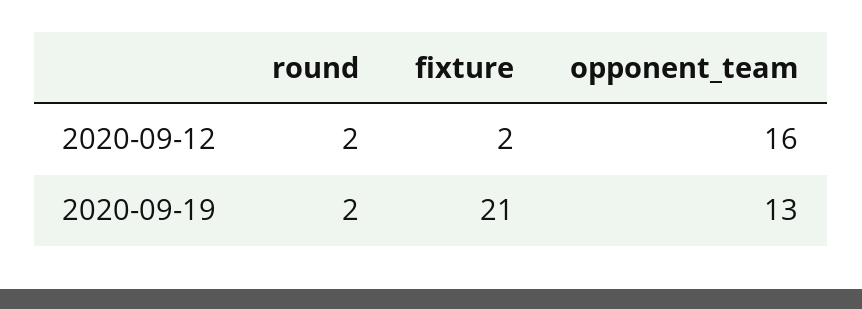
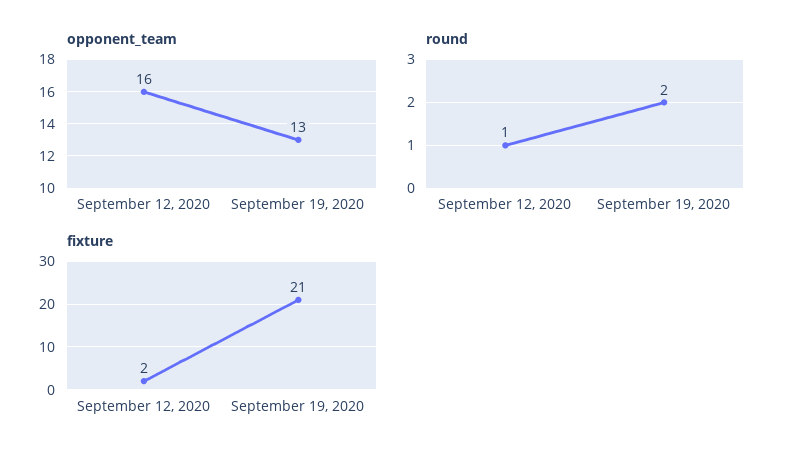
round, 2020-09-12: 2 -> 1

